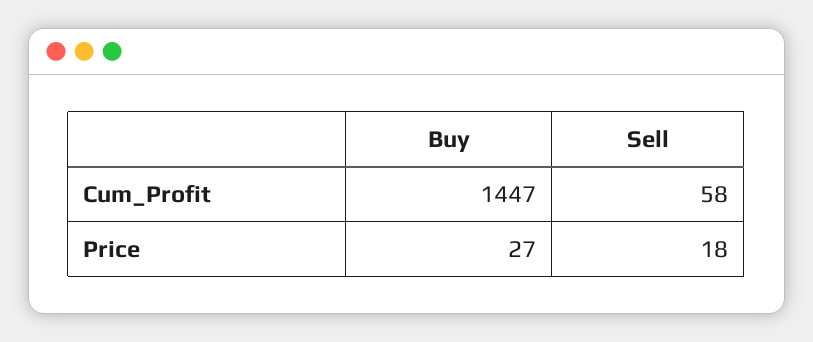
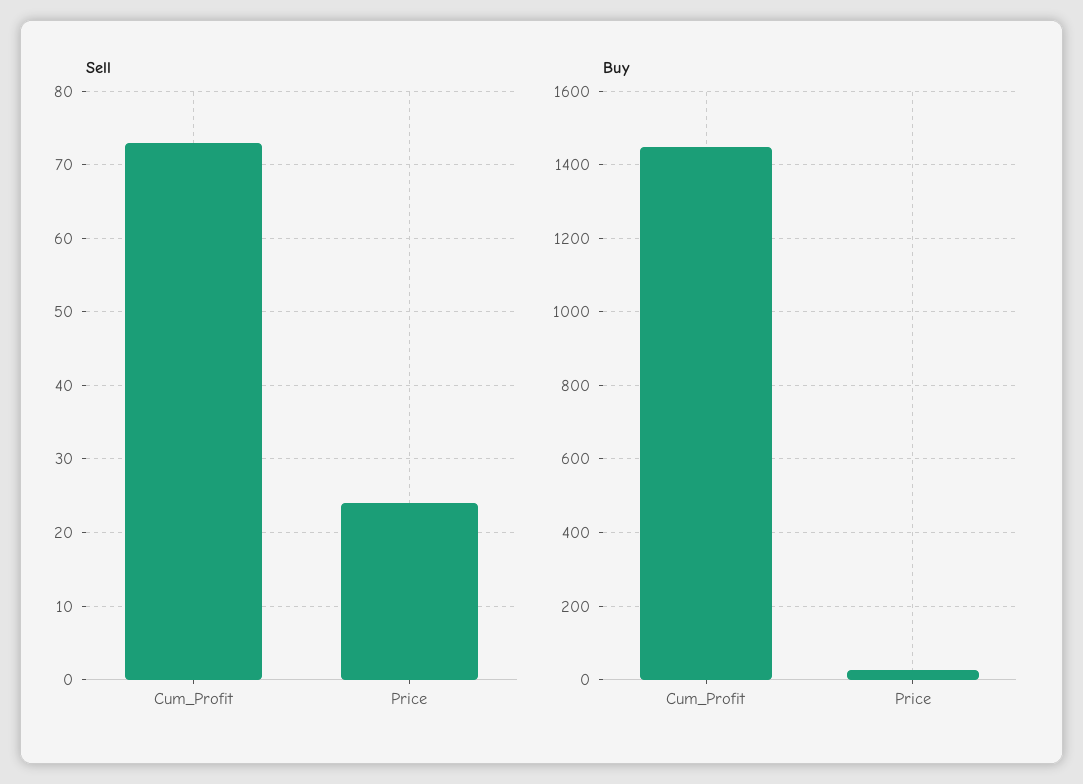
Sell, Cum_Profit: 58 -> 73
Sell, Price: 18 -> 24

